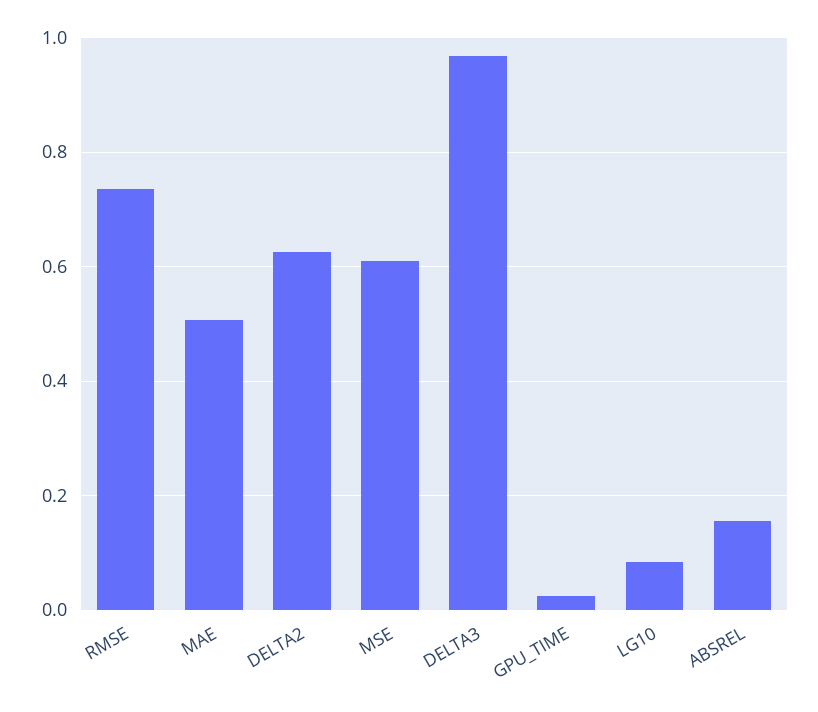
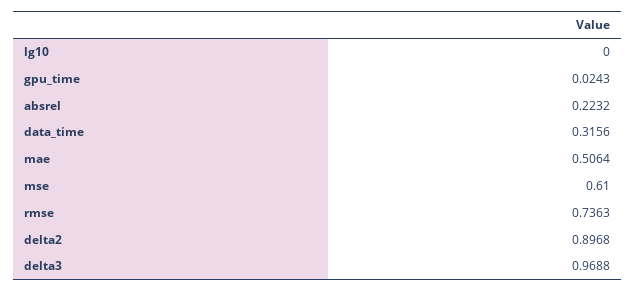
DELTA2: 0.62 -> 0.8968
LG10: 0.08 -> 0
ABSREL: 0.16 -> 0.2232
data_time: none -> 0.3156

